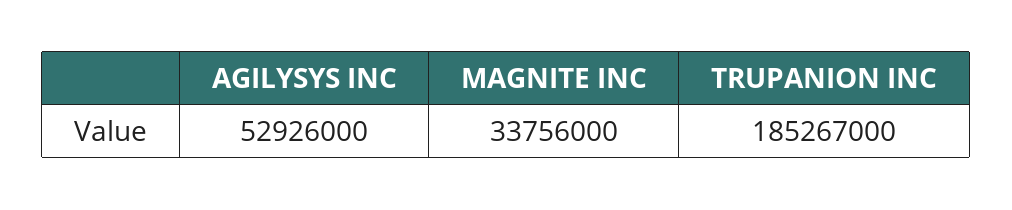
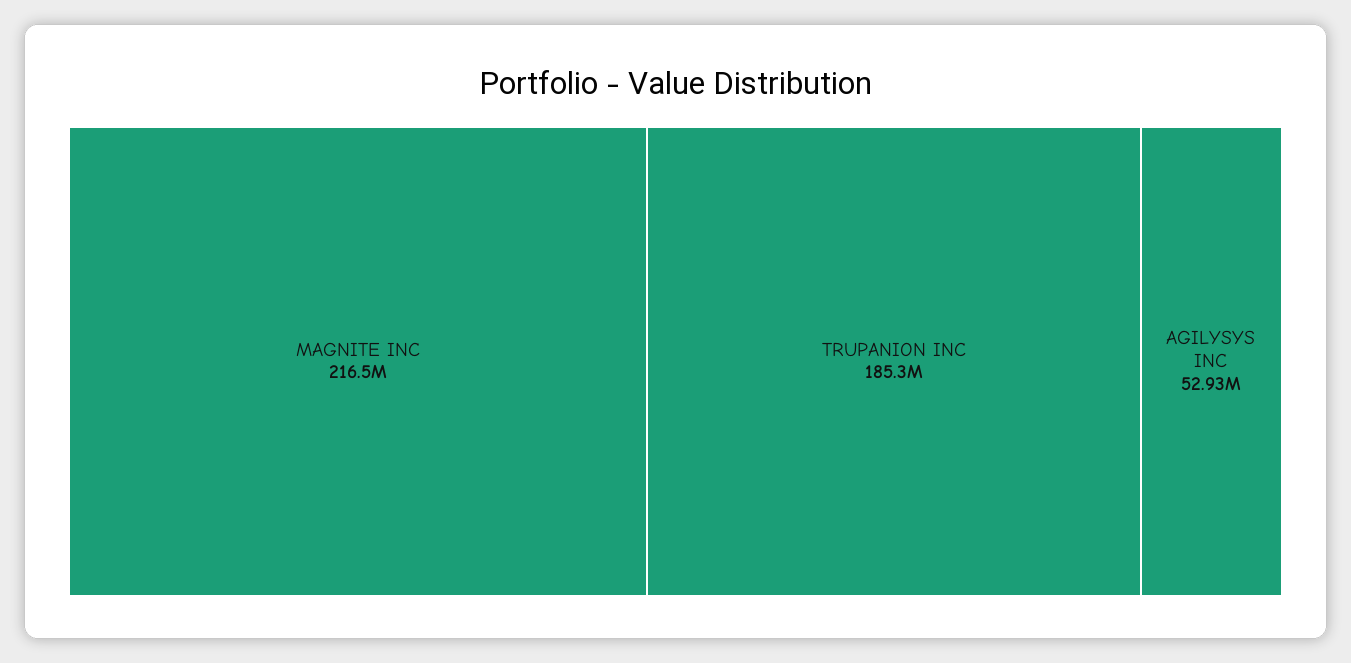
MAGNITE INC: 33756000 -> 216500000

